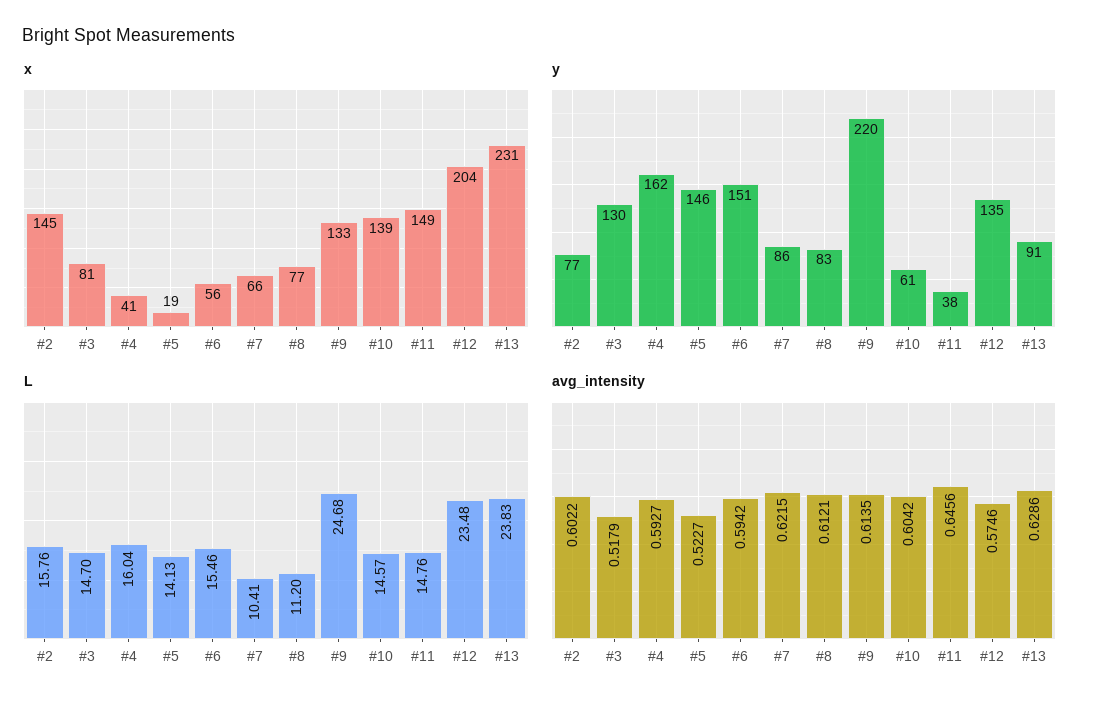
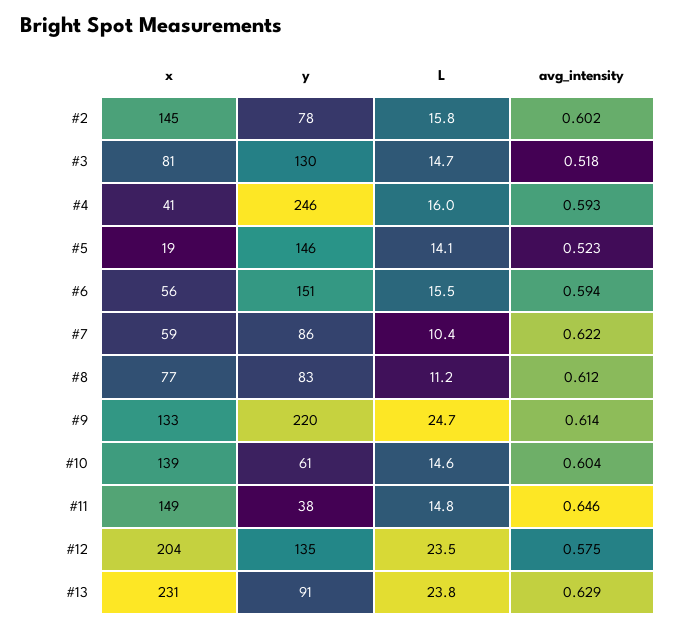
x, #7: 66 -> 59
y, #2: 77 -> 78
y, #4: 162 -> 246

